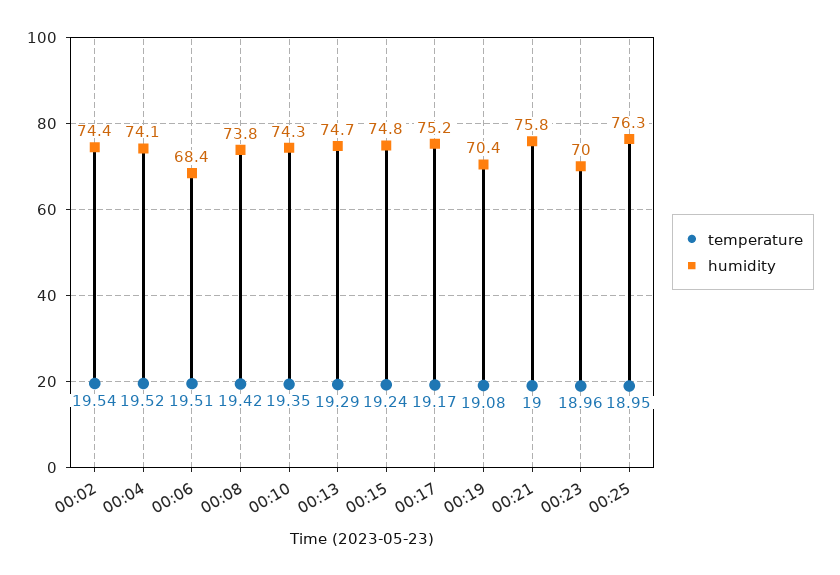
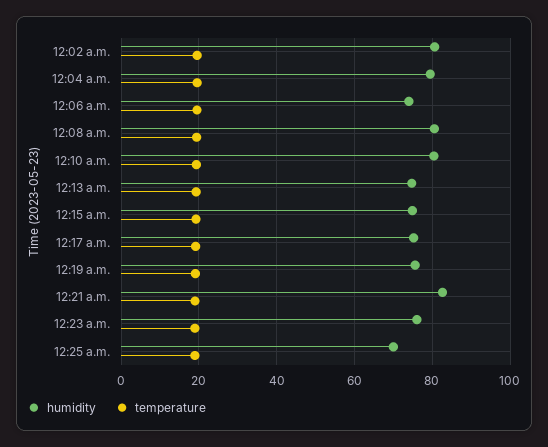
humidity, 00:02: 74.4 -> 80
humidity, 00:04: 74.1 -> 80
humidity, 00:06: 68.4 -> 74
humidity, 00:08: 73.8 -> 80
humidity, 00:10: 74.3 -> 80
humidity, 00:19: 70.4 -> 76
humidity, 00:21: 75.8 -> 82
humidity, 00:23: 70 -> 76
humidity, 00:25: 76.3 -> 70

